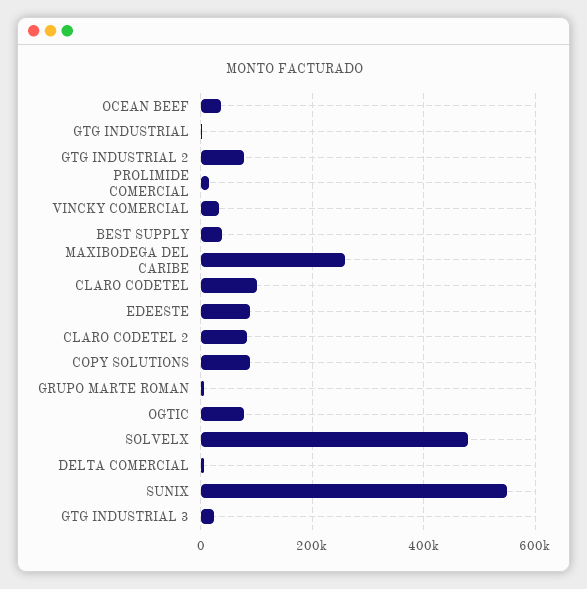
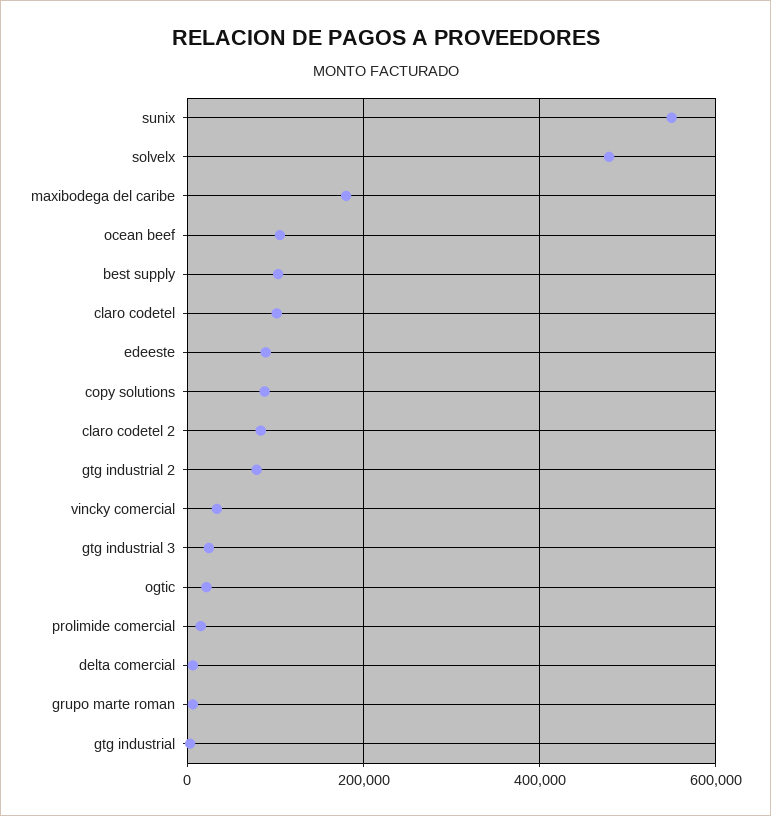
OCEAN BEEF: 40000 -> 100000
BEST SUPPLY: 40000 -> 100000
MAXIBODEGA DEL CARIBE: 260000 -> 180000
OGTIC: 80000 -> 20000

